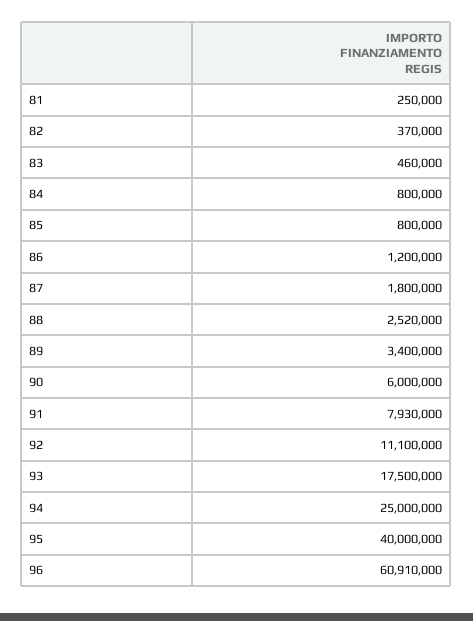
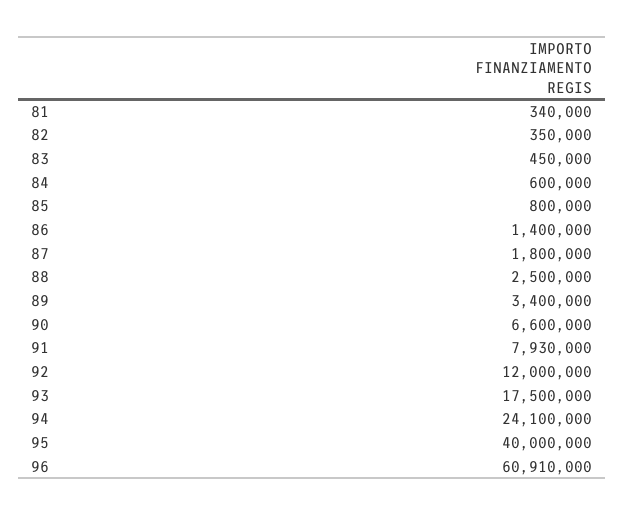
81: 250000 -> 340000
82: 370000 -> 350000
83: 460000 -> 450000
84: 800000 -> 600000
86: 1200000 -> 1400000
88: 2520000 -> 2500000
90: 6000000 -> 6600000
92: 11100000 -> 12000000
94: 25000000 -> 24100000

